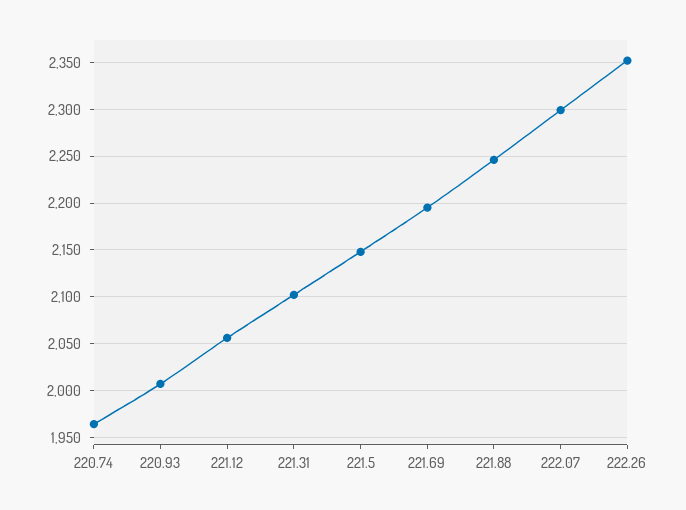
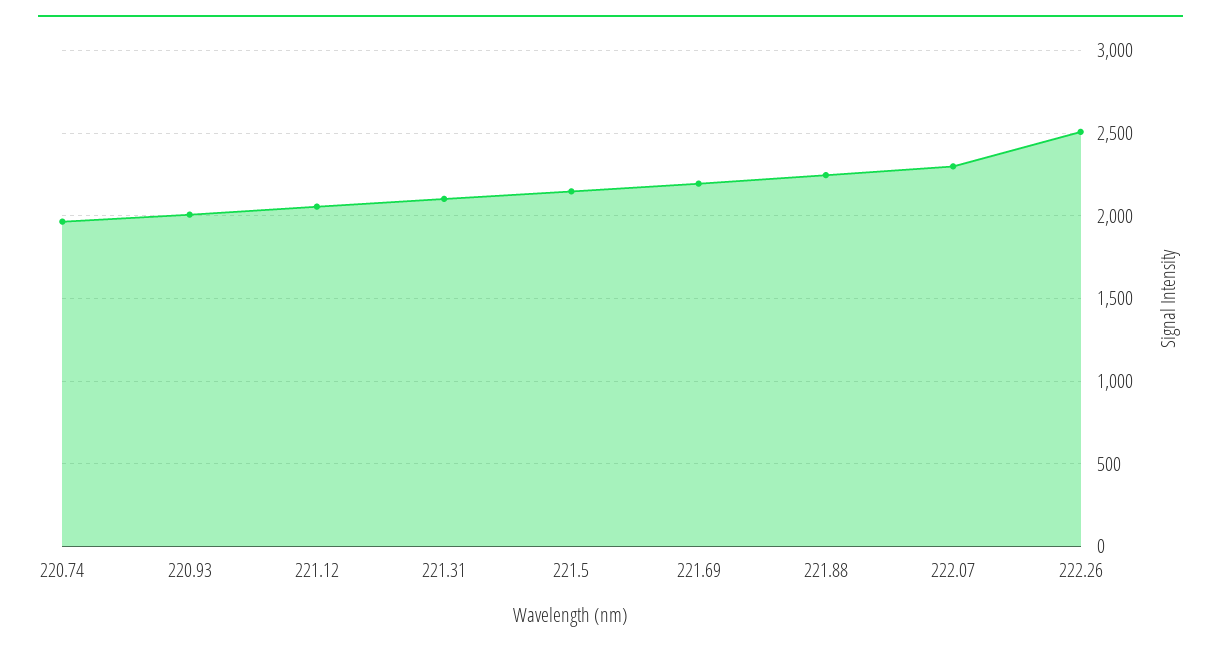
222.26: 2350 -> 2500

